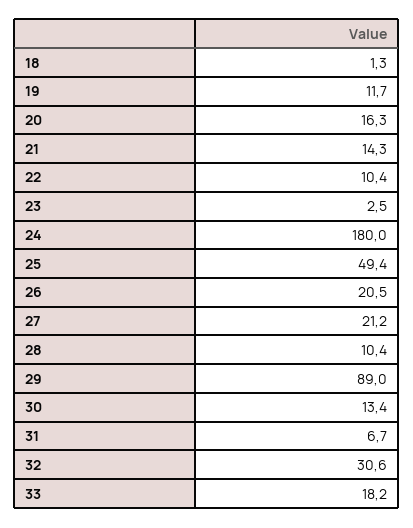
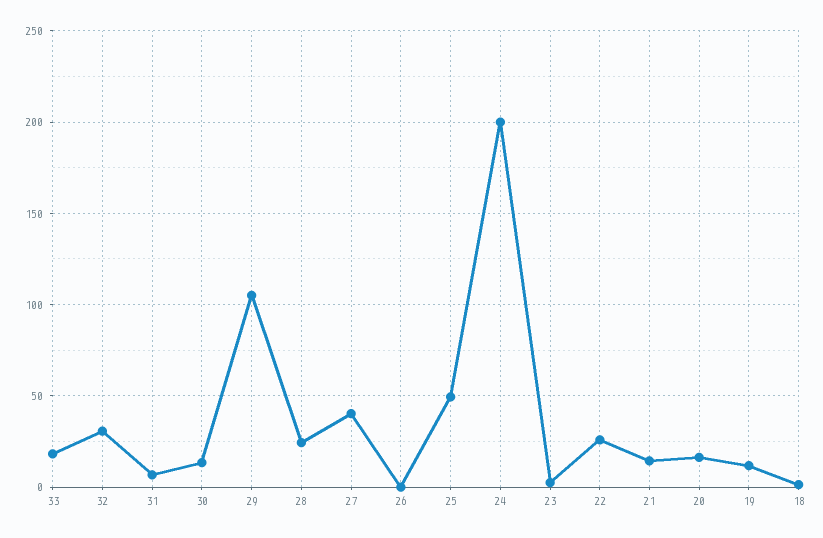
22: 10.4 -> 25
24: 180 -> 200
26: 20.5 -> 0
27: 21.2 -> 40
28: 10.4 -> 25
29: 89 -> 105

